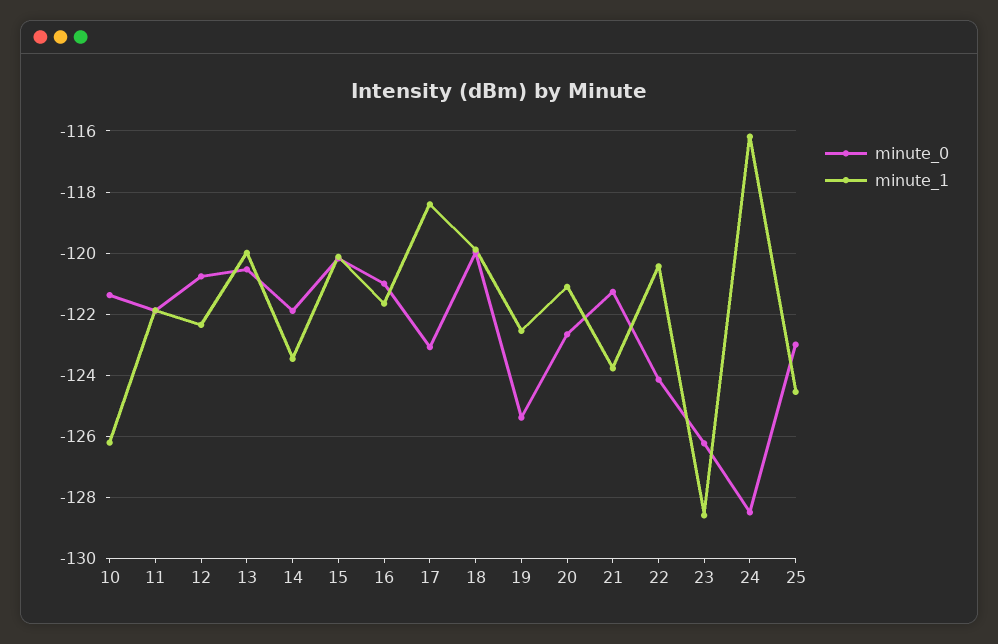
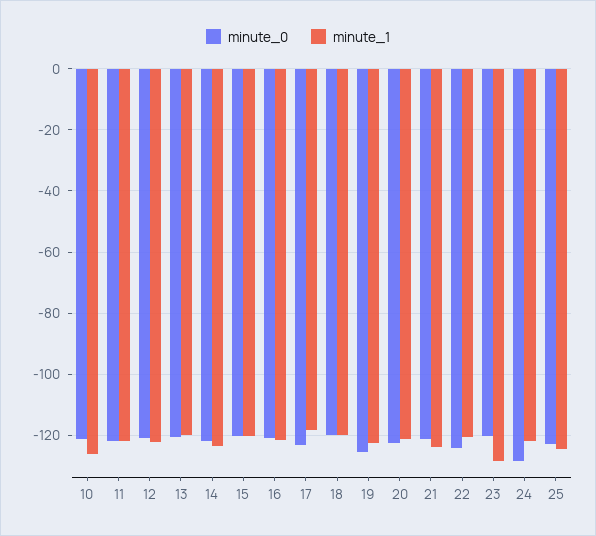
minute_0, 23: -126.2 -> -120
minute_1, 24: -116.2 -> -122

